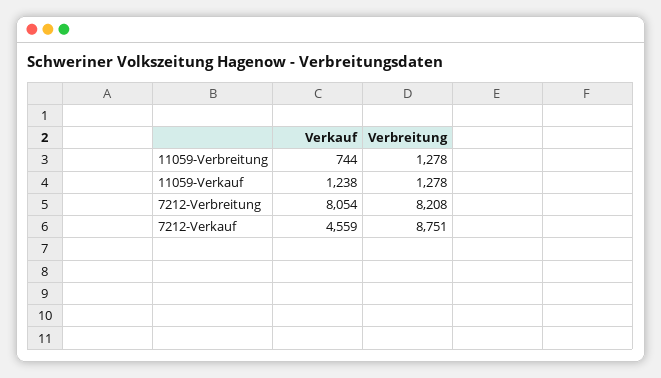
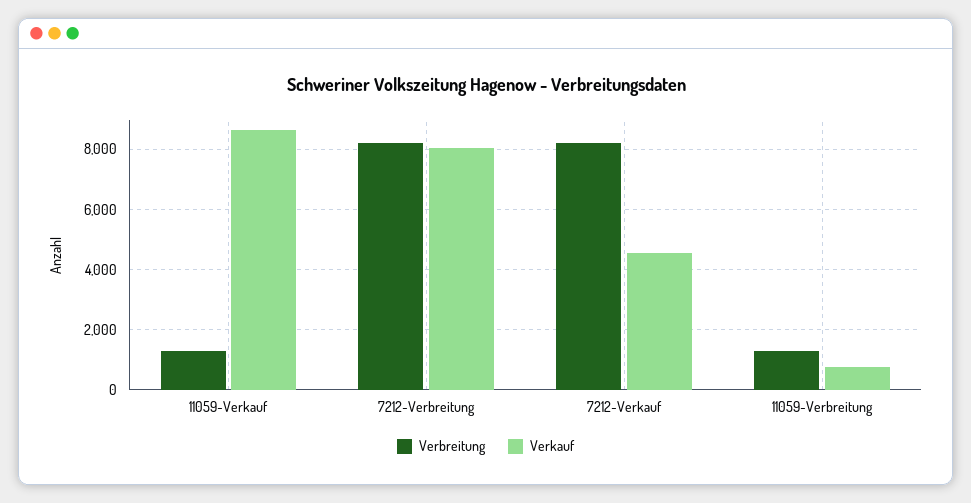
Verkauf, 11059-Verkauf: 1238 -> 8600
Verbreitung, 7212-Verkauf: 8751 -> 8200

